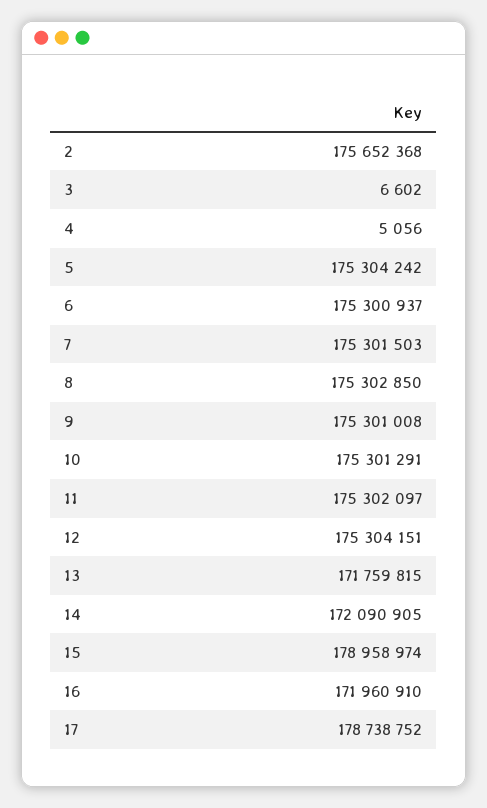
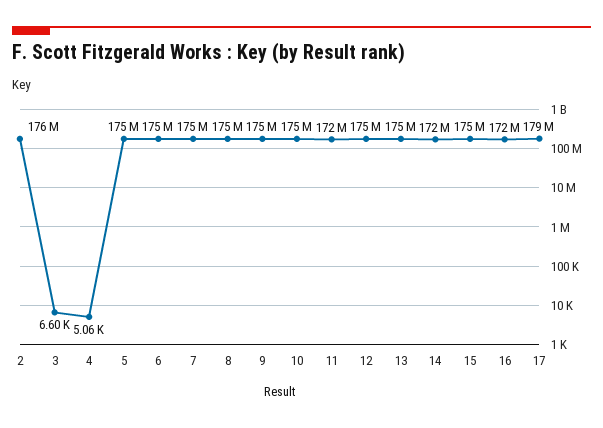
11: 175302097 -> 172000000
13: 171759815 -> 175000000
15: 178958974 -> 175000000

